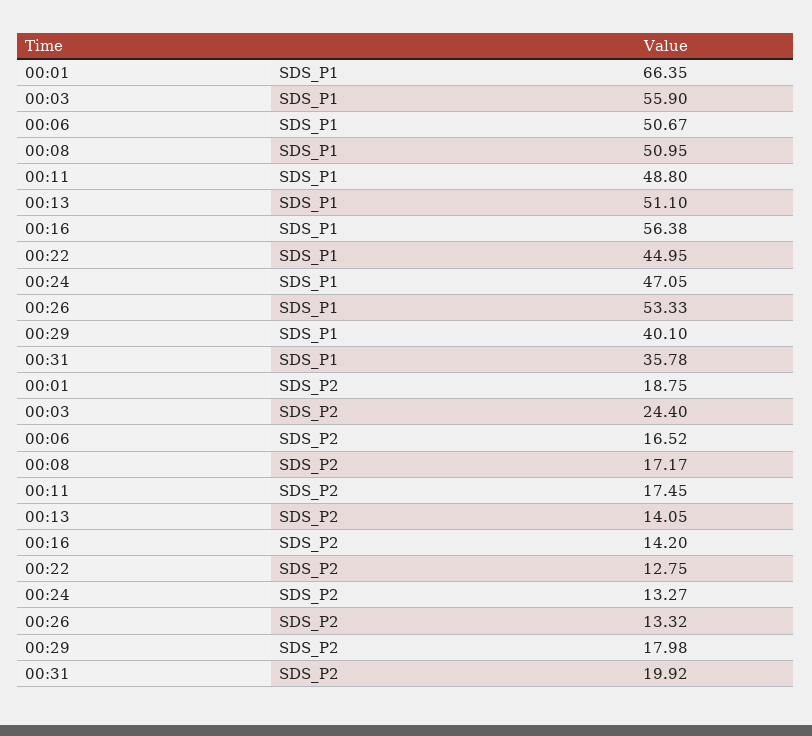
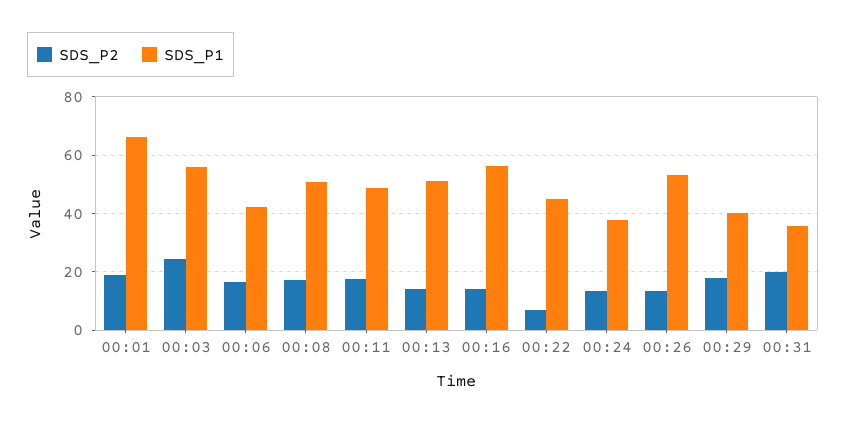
SDS_P1, 00:06: 50.67 -> 42.5
SDS_P1, 00:24: 47.05 -> 37.5
SDS_P2, 00:22: 12.75 -> 7.5

